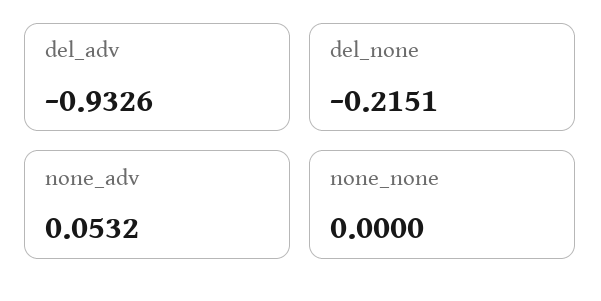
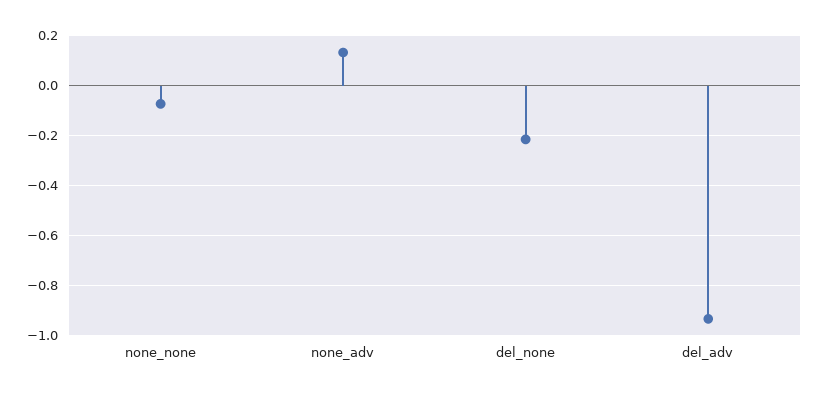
none_adv: 0.0532 -> 0.125
none_none: 0 -> -0.075

